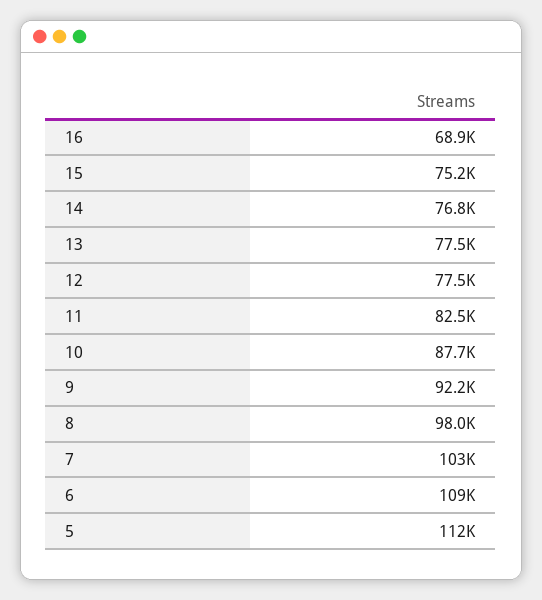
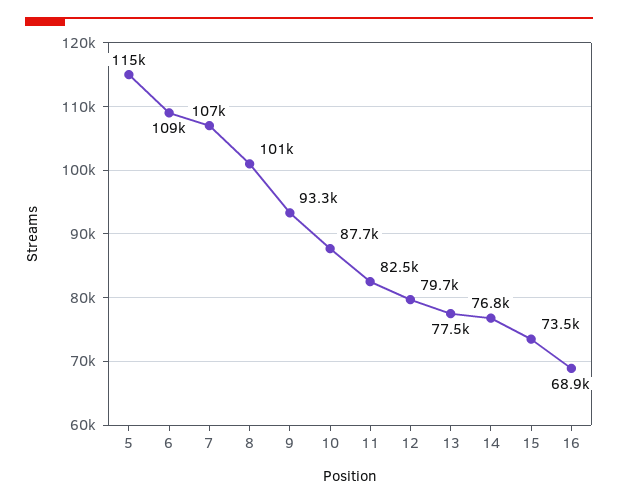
15: 75200 -> 73500
12: 77500 -> 79700
9: 92200 -> 93300
8: 98000 -> 101000
7: 103000 -> 107000
5: 112000 -> 115000

